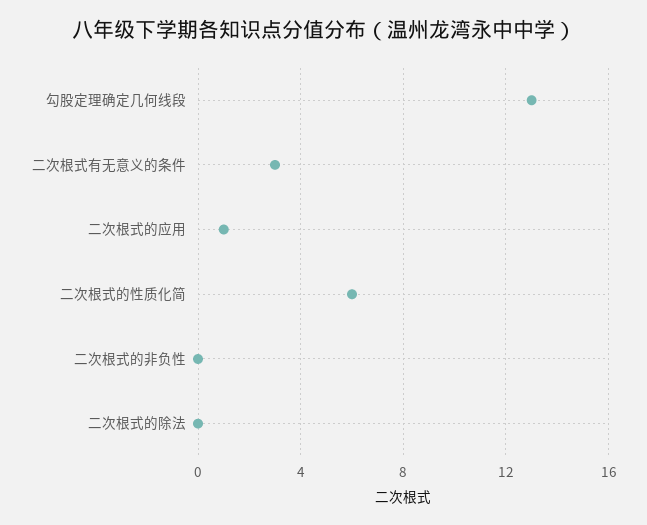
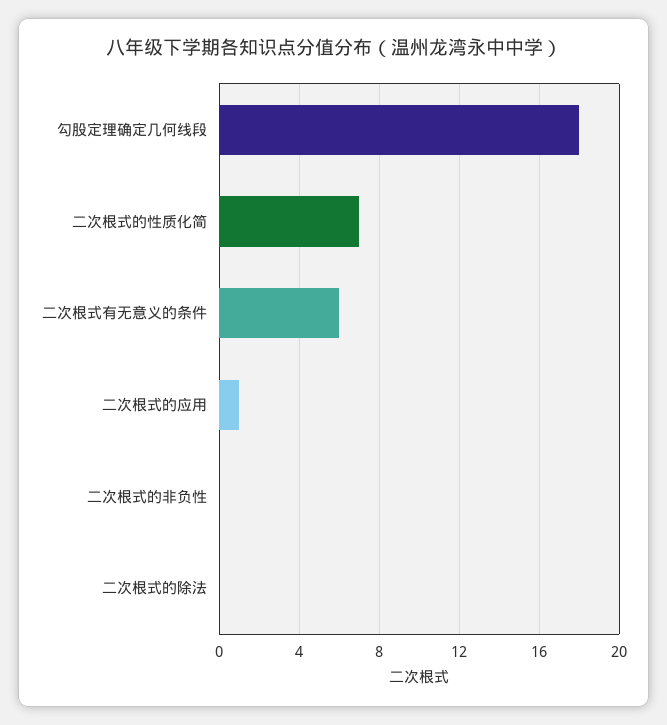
勾股定理确定几何线段: 13 -> 18
二次根式有无意义的条件: 3 -> 6
二次根式的性质化简: 6 -> 7

